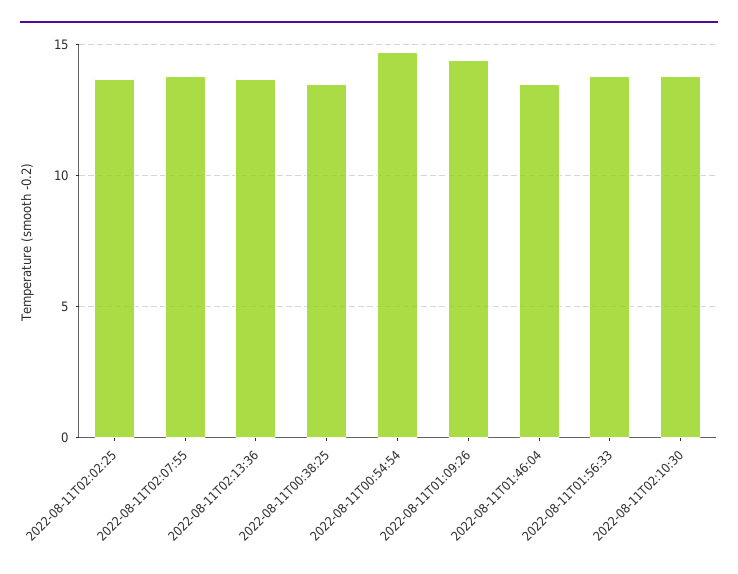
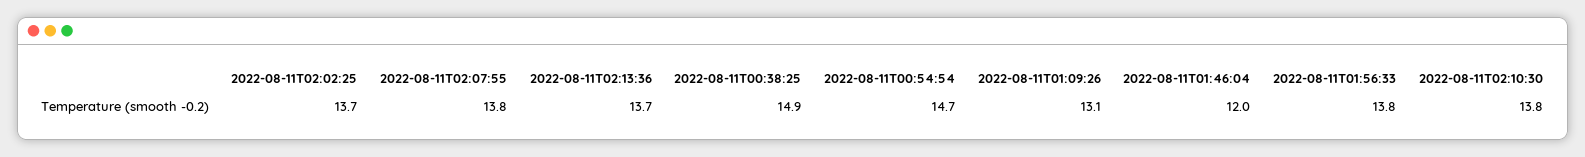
2022-08-11T00:38:25: 13.5 -> 14.9
2022-08-11T01:09:26: 14.5 -> 13.1
2022-08-11T01:46:04: 13.5 -> 12

